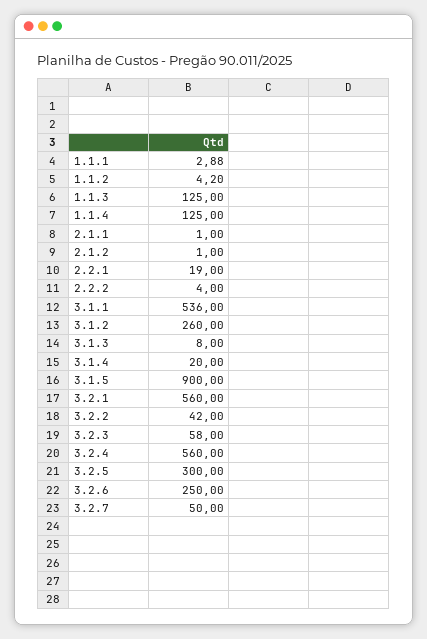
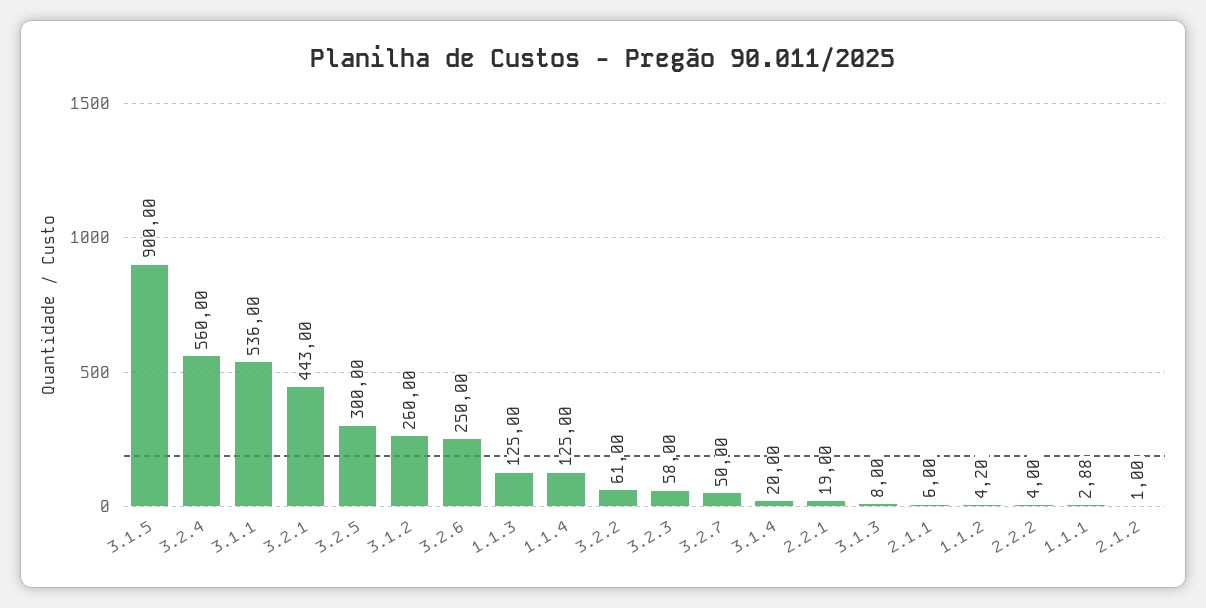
2.1.1: 1 -> 6
3.2.1: 560 -> 443
3.2.2: 42 -> 61

